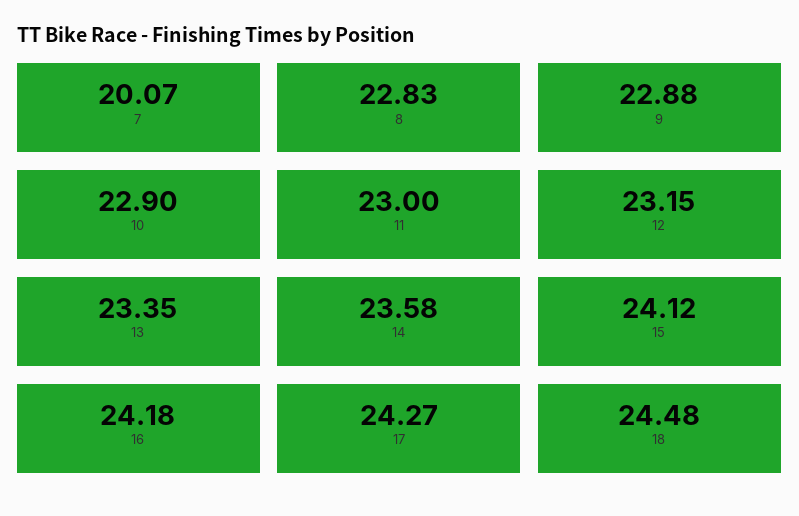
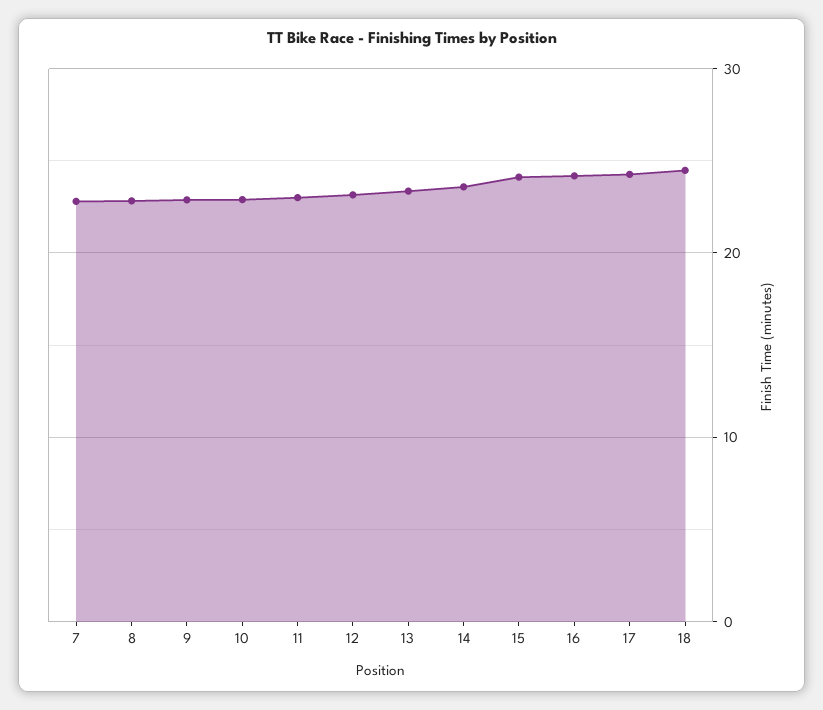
7: 20.07 -> 23

